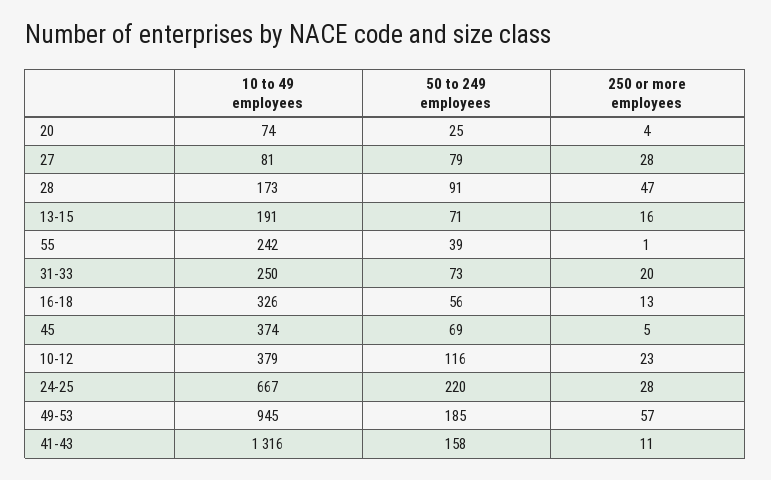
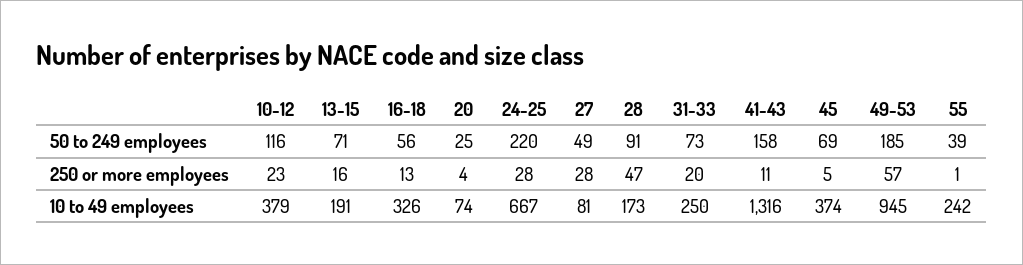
50 to 249 employees, 27: 79 -> 49

